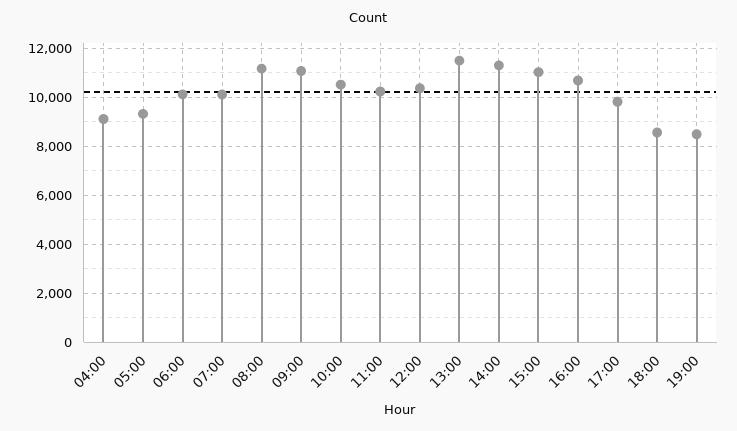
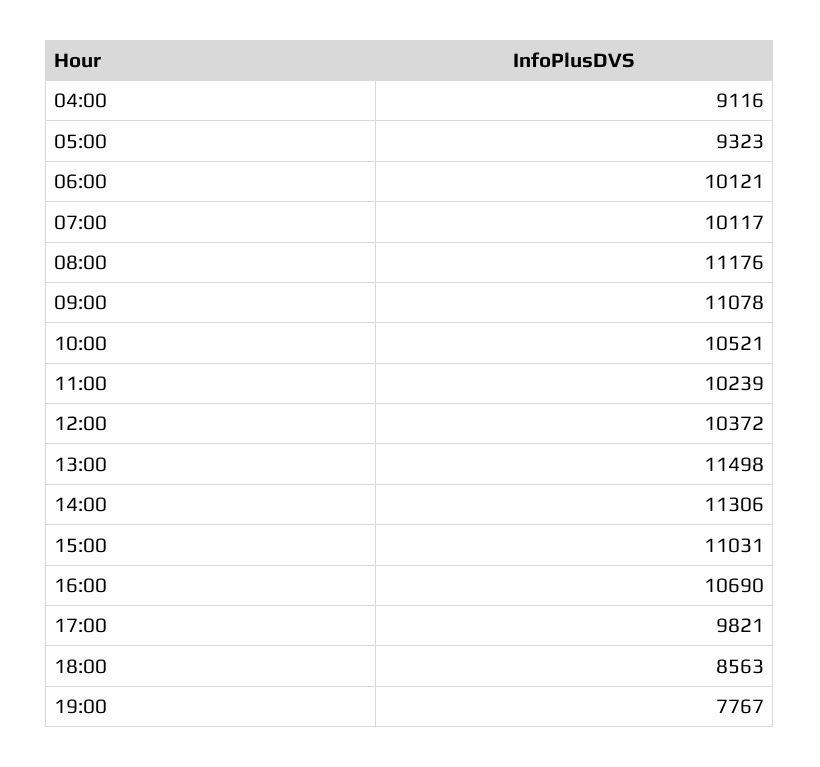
19:00: 8500 -> 7767

